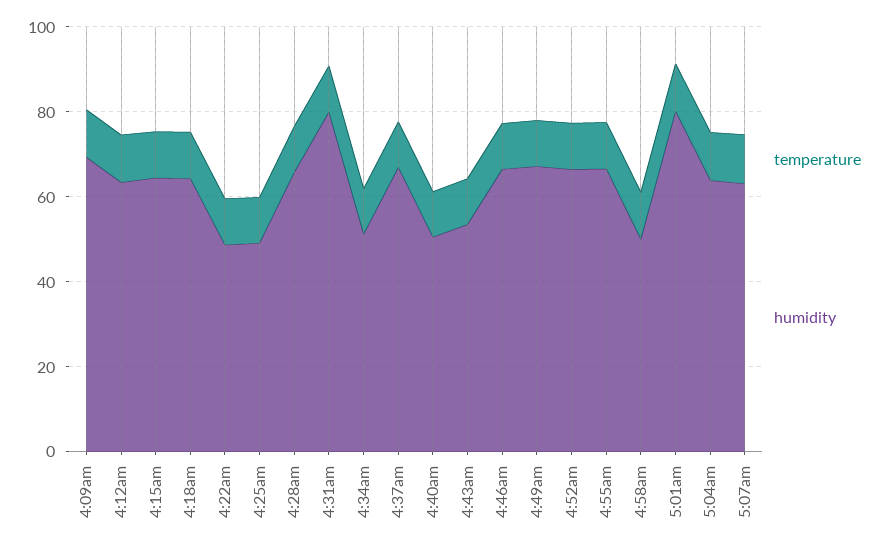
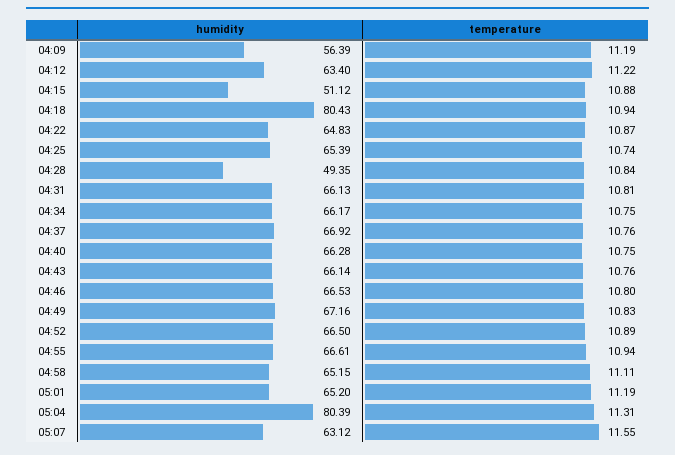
humidity, 4:09am: 70 -> 56.39
humidity, 4:15am: 65 -> 51.12
humidity, 4:18am: 65 -> 80.43
humidity, 4:22am: 50 -> 64.83
humidity, 4:25am: 50 -> 65.39
humidity, 4:28am: 65 -> 49.35
humidity, 4:31am: 80 -> 66.13
humidity, 4:34am: 50 -> 66.17
humidity, 4:40am: 50 -> 66.28
humidity, 4:43am: 55 -> 66.14
humidity, 4:58am: 50 -> 65.15
humidity, 5:01am: 80 -> 65.2
humidity, 5:04am: 65 -> 80.39

